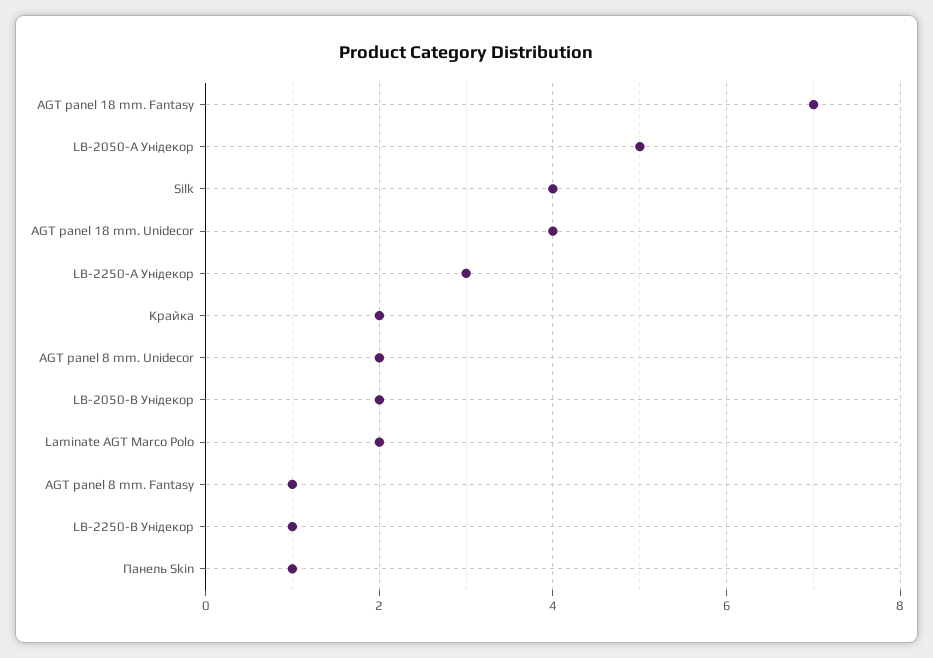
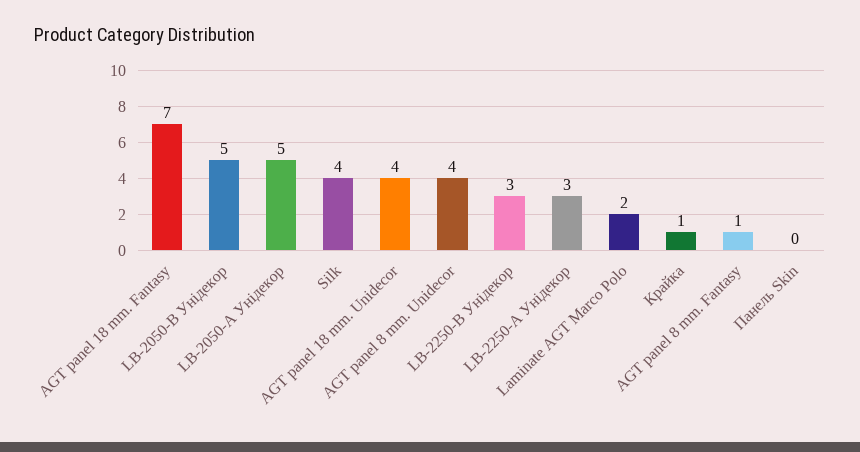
Крайка: 2 -> 1
AGT panel 8 mm. Unidecor: 2 -> 4
LB-2050-В Унідекор: 2 -> 5
LB-2250-В Унідекор: 1 -> 3
Панель Skin: 1 -> 0

